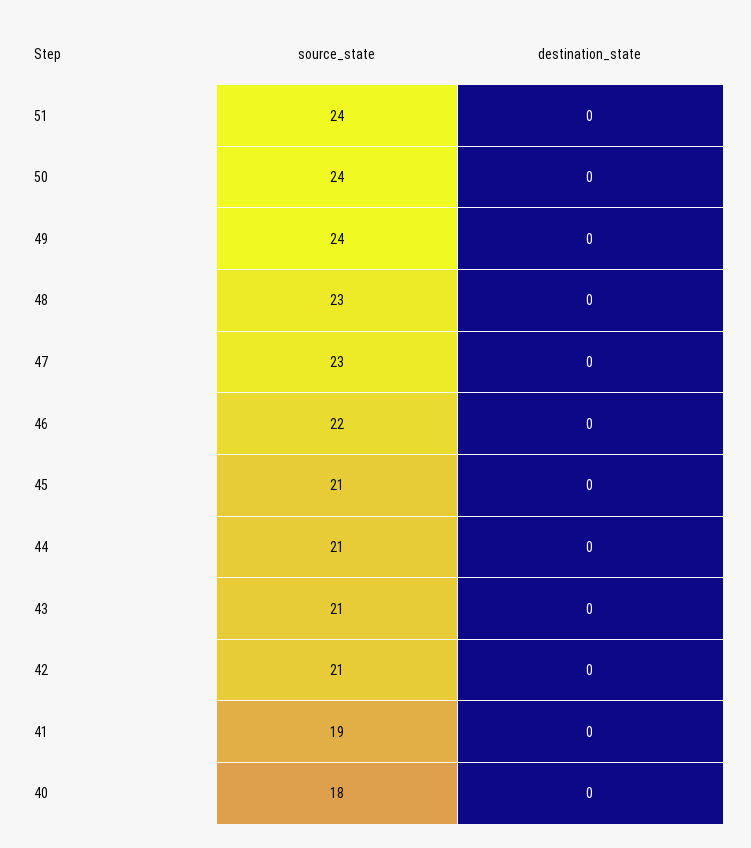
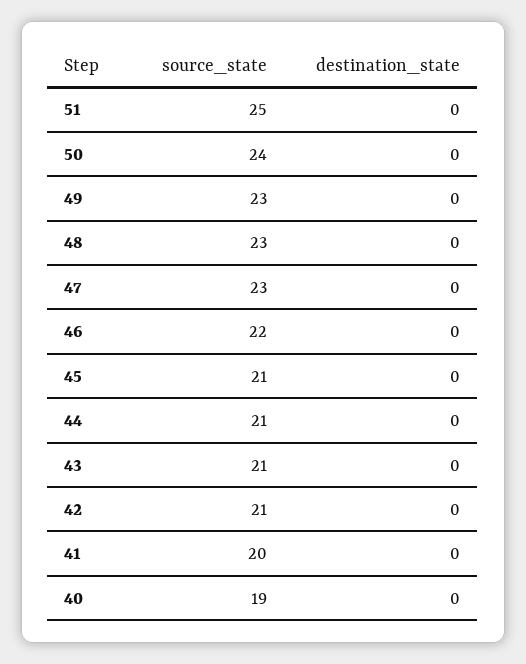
source_state, 51: 24 -> 25
source_state, 49: 24 -> 23
source_state, 41: 19 -> 20
source_state, 40: 18 -> 19

